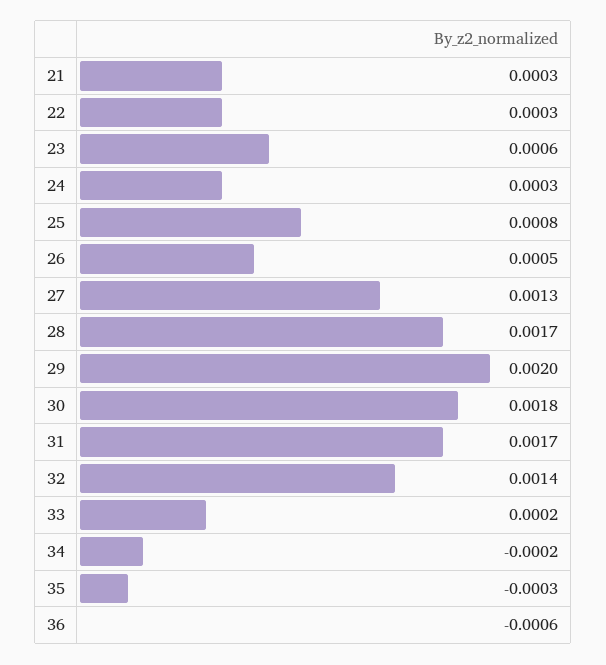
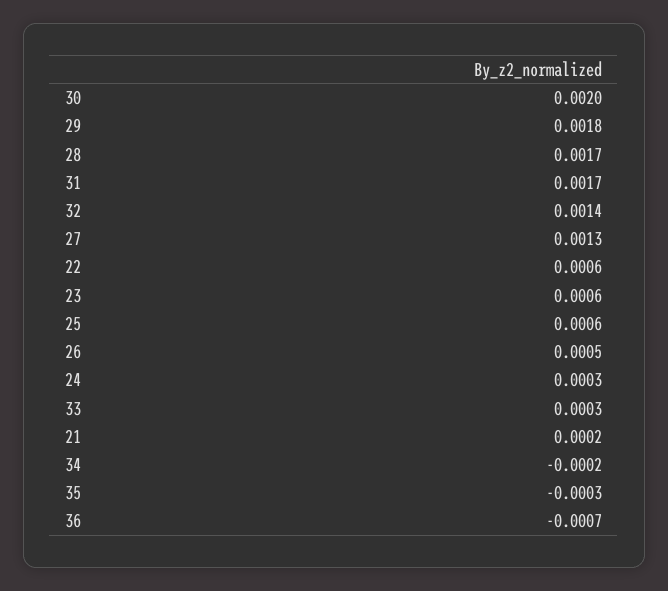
21: 0.0003 -> 0.0002
22: 0.0003 -> 0.0006
25: 0.0008 -> 0.0006
29: 0.002 -> 0.0018
30: 0.0018 -> 0.002
33: 0.0002 -> 0.0003
36: -0.0006 -> -0.0007

